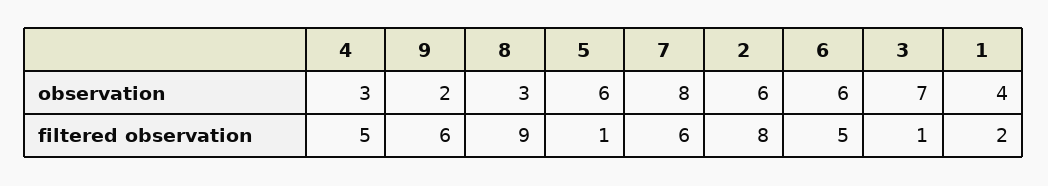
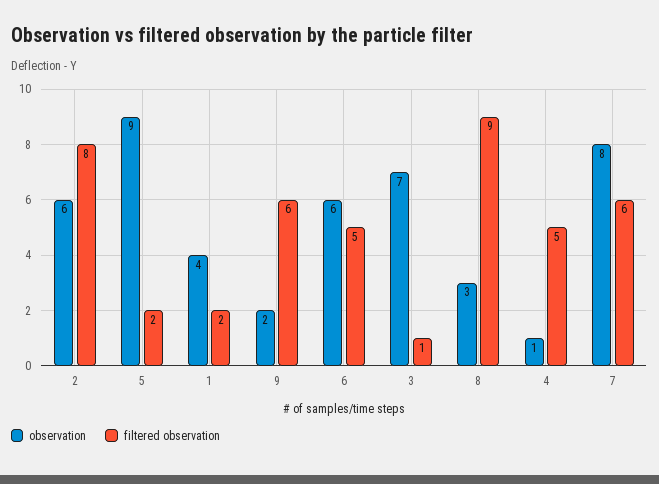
observation, 4: 3 -> 1
observation, 5: 6 -> 9
filtered observation, 5: 1 -> 2

